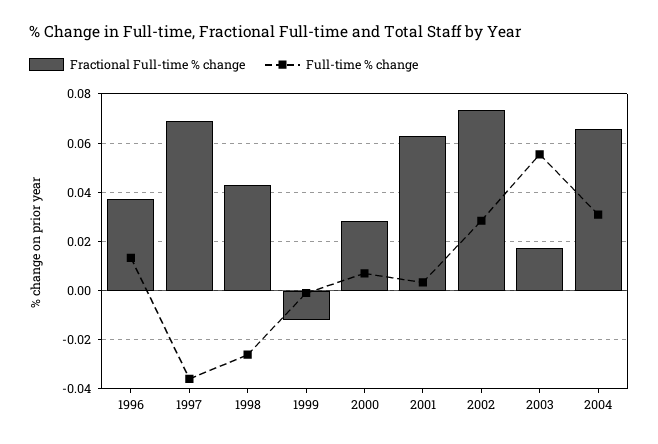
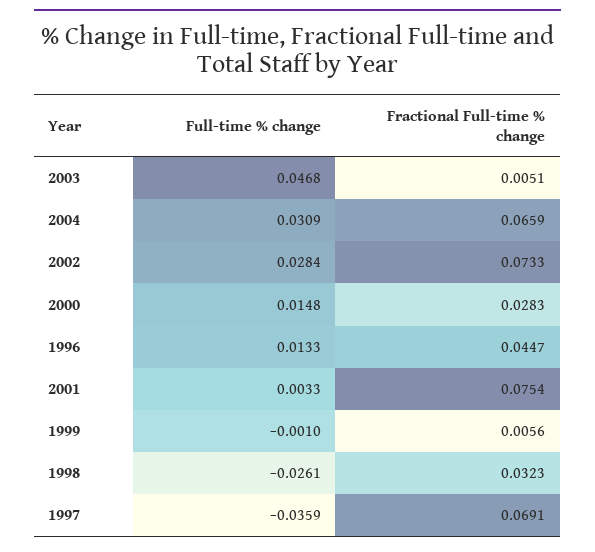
Fractional Full-time % change, 1996: 0.0375 -> 0.0447
Fractional Full-time % change, 1998: 0.0425 -> 0.0323
Fractional Full-time % change, 1999: -0.0125 -> 0.0056
Full-time % change, 2000: 0.0075 -> 0.0148
Fractional Full-time % change, 2001: 0.0625 -> 0.0754
Fractional Full-time % change, 2003: 0.0175 -> 0.0051
Full-time % change, 2003: 0.055 -> 0.0468

